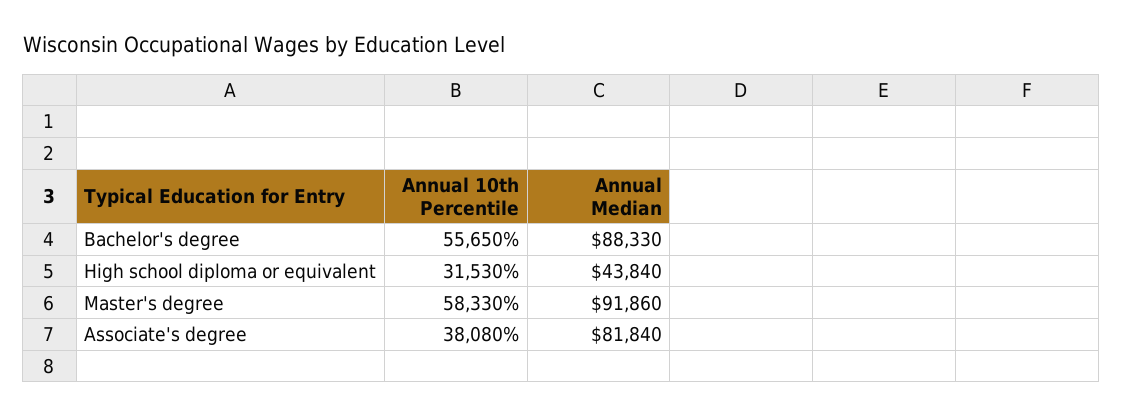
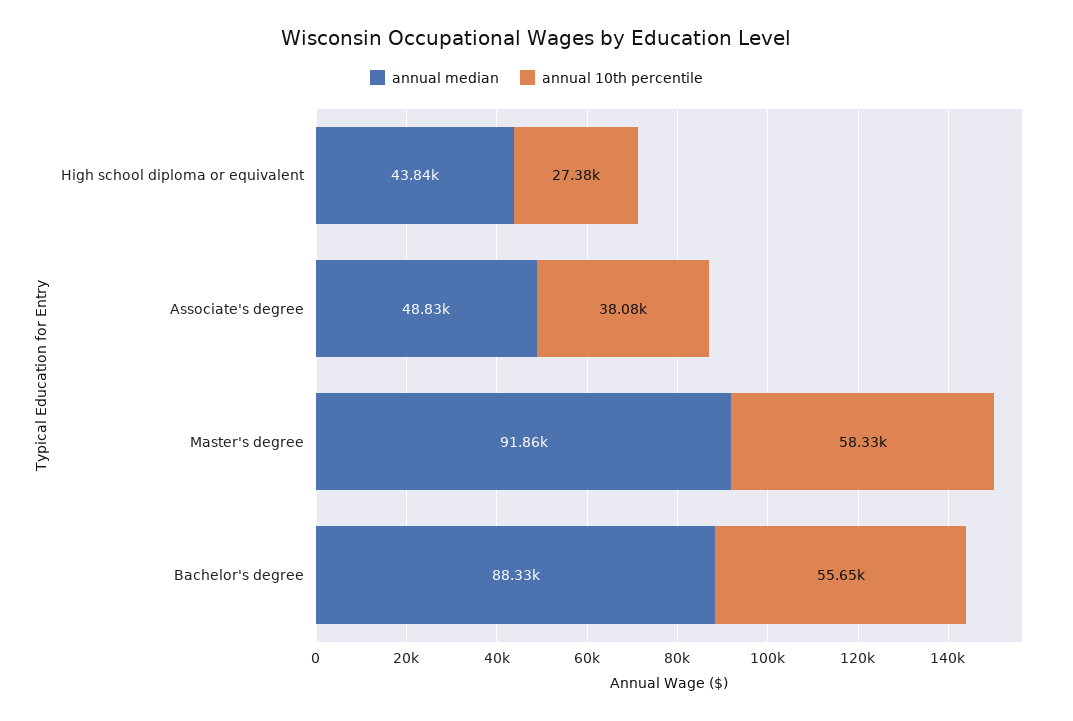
Annual 10th Percentile, High school diploma or equivalent: 31530 -> 27380
Annual Median, Associate's degree: 81840 -> 48830

